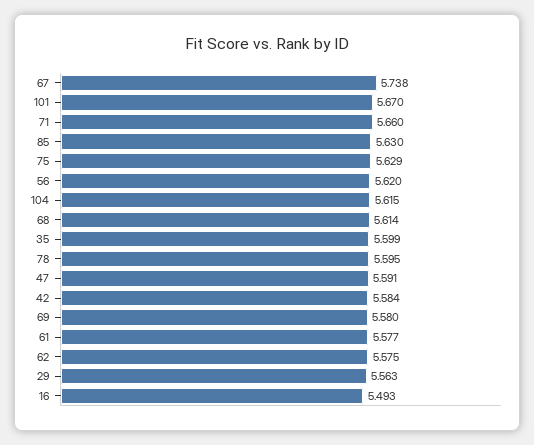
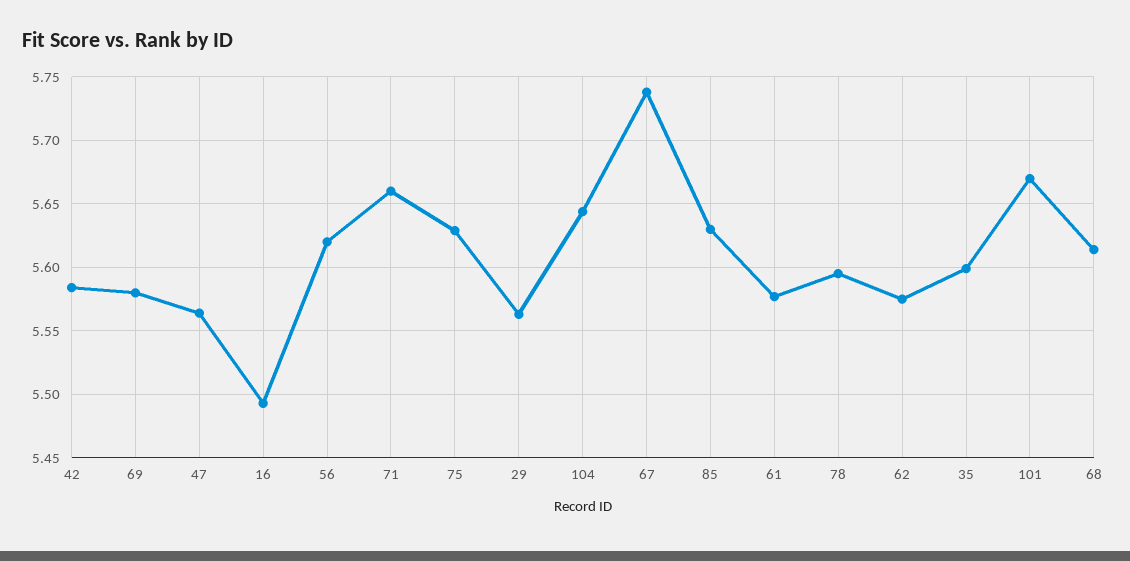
104: 5.615 -> 5.645
47: 5.591 -> 5.565

